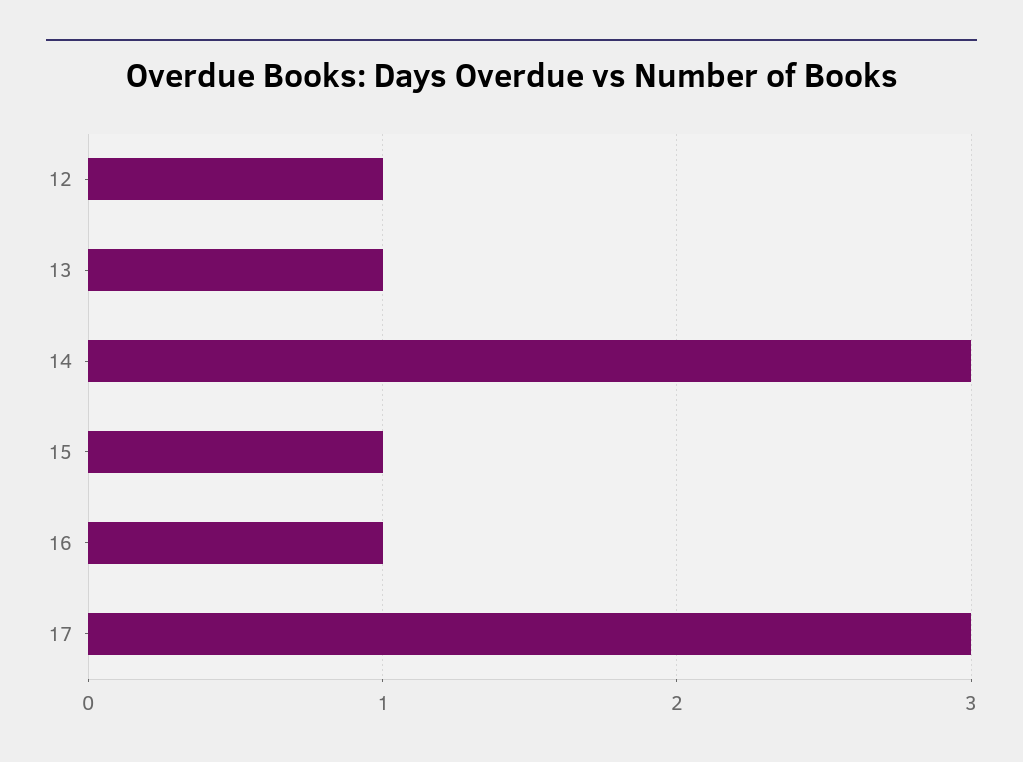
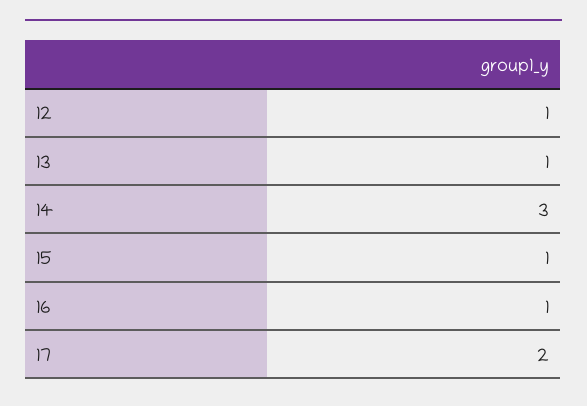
17: 3 -> 2

